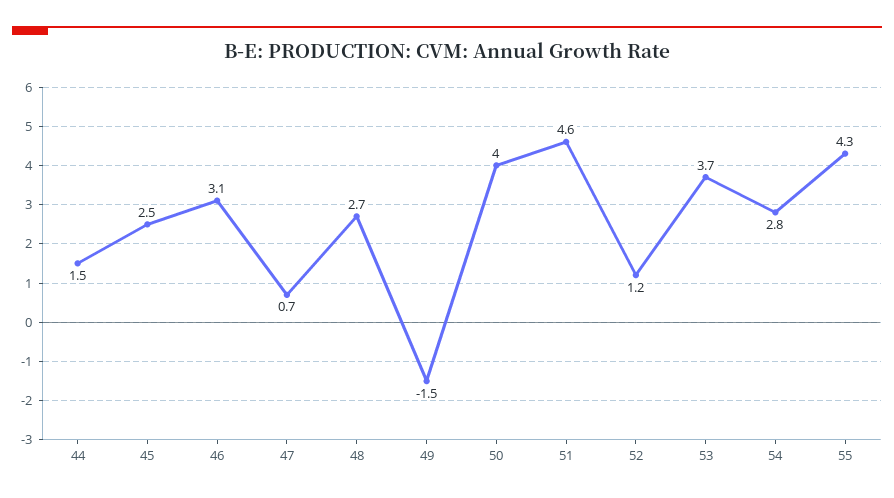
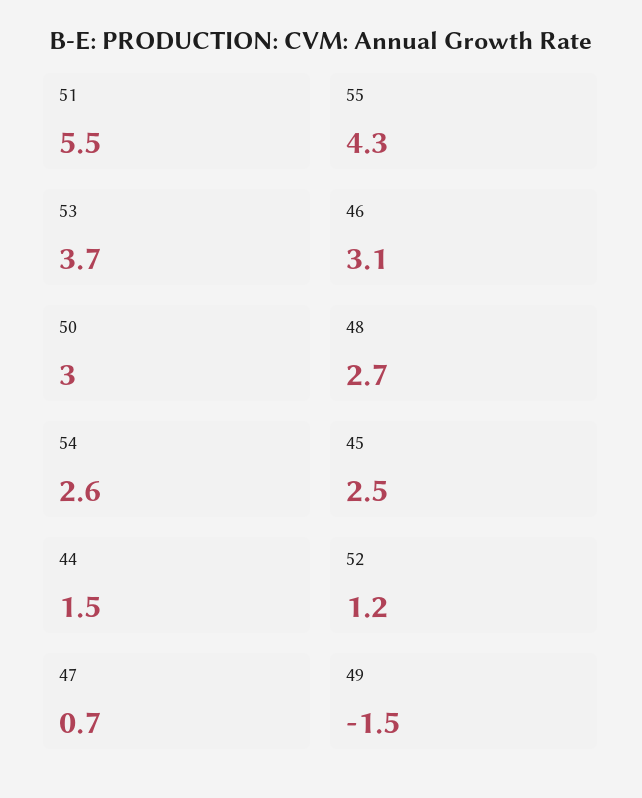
50: 4 -> 3
51: 4.6 -> 5.5
54: 2.8 -> 2.6

